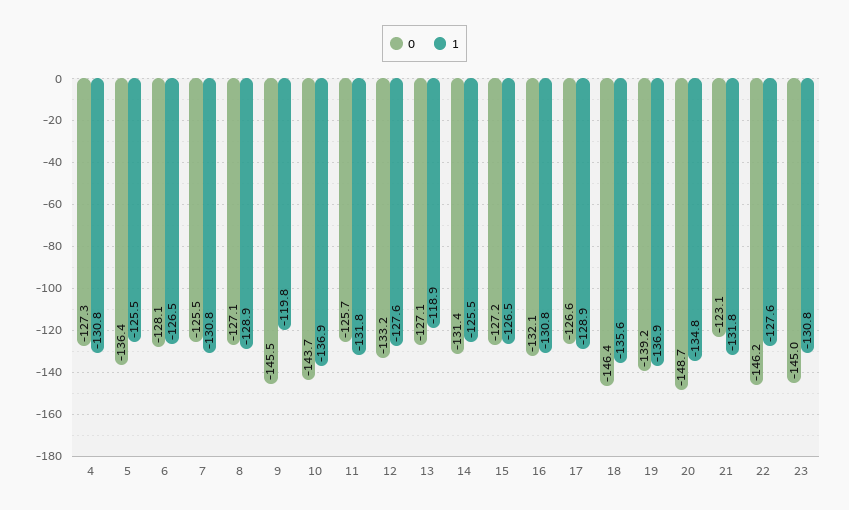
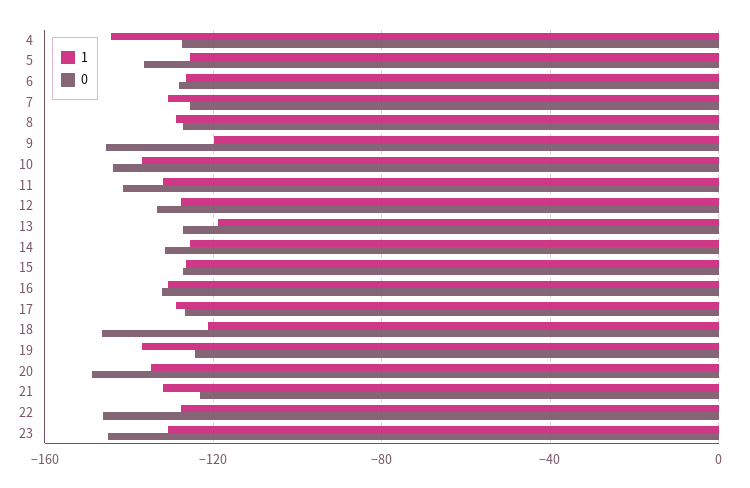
1, 4: -130.8 -> -145
0, 11: -125.7 -> -140
1, 18: -135.6 -> -120
0, 19: -139.2 -> -125

